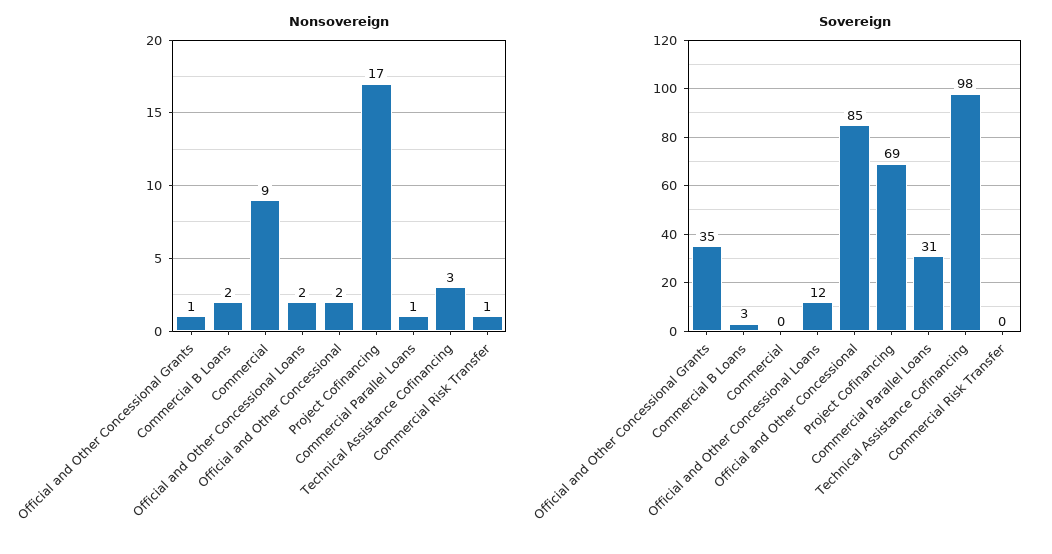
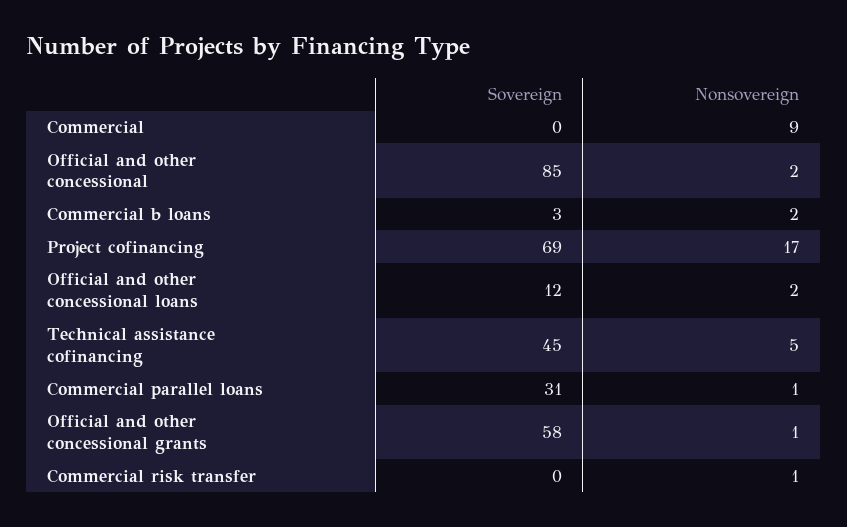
Nonsovereign, Technical Assistance Cofinancing: 3 -> 5
Sovereign, Official and Other Concessional Grants: 35 -> 58
Sovereign, Technical Assistance Cofinancing: 98 -> 45

